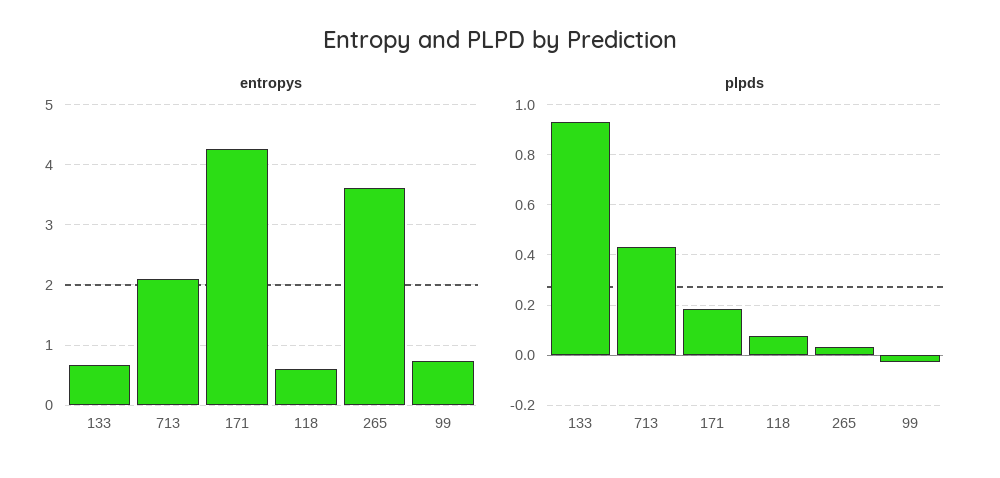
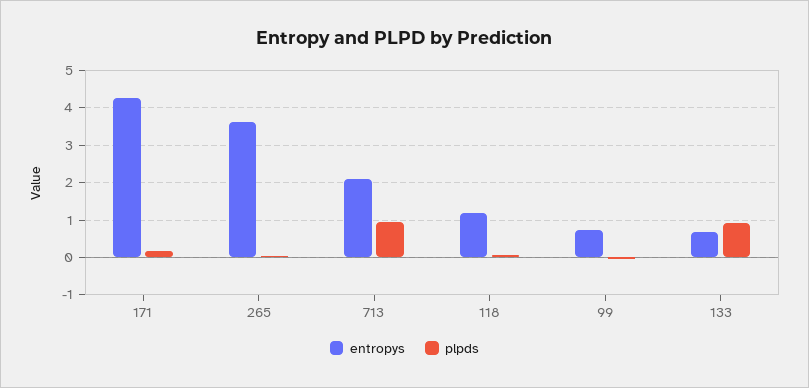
entropys, 118: 0.6 -> 1.2
plpds, 713: 0.425 -> 1

